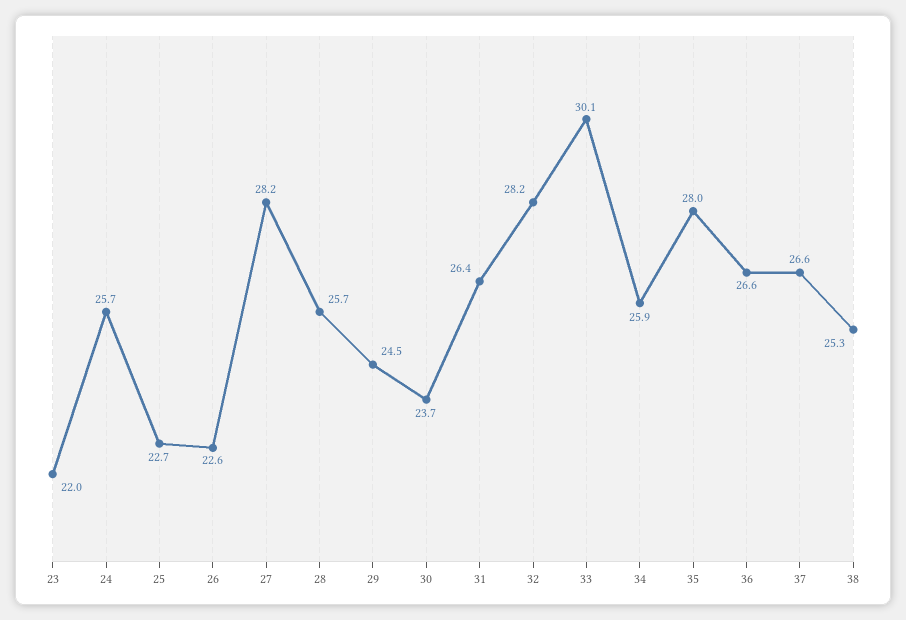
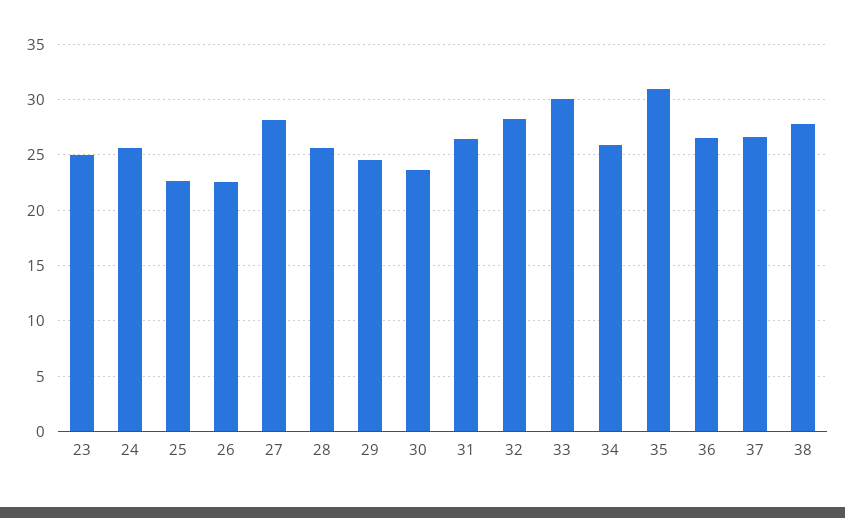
23: 22 -> 25
35: 28 -> 31
38: 25.3 -> 28

